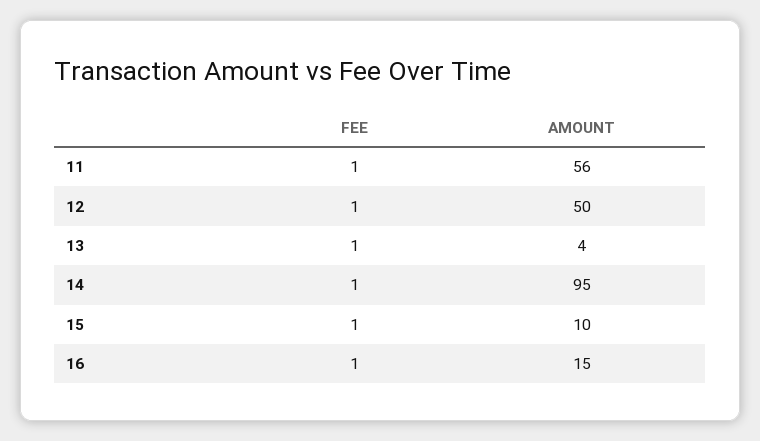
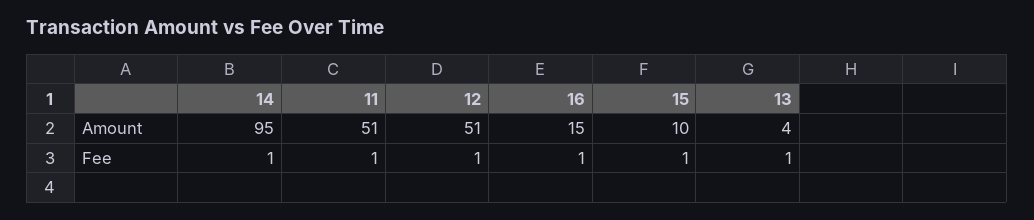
AMOUNT, 11: 56 -> 51
AMOUNT, 12: 50 -> 51

